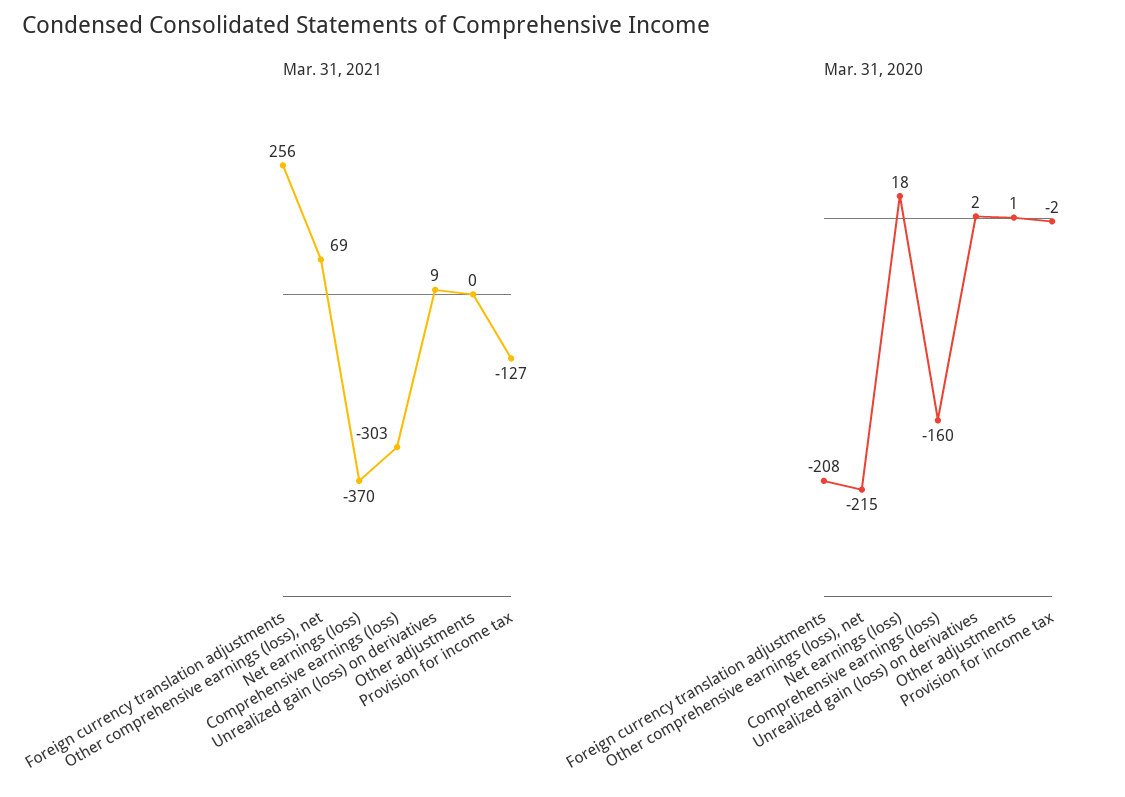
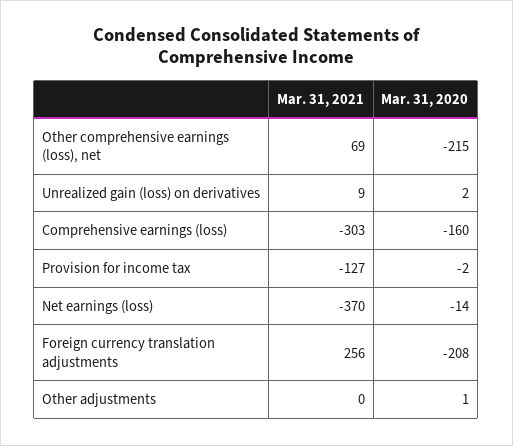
Mar. 31, 2020, Net earnings (loss): 18 -> -14

